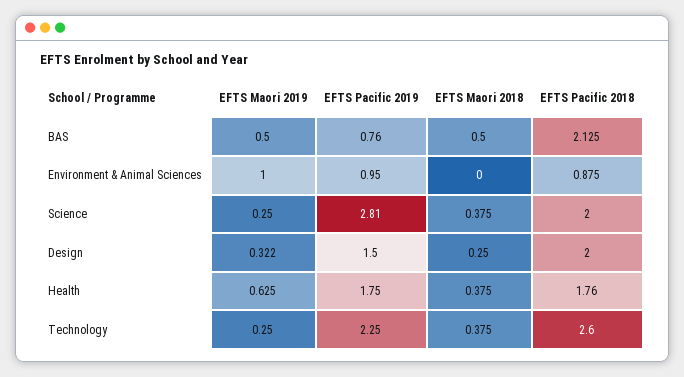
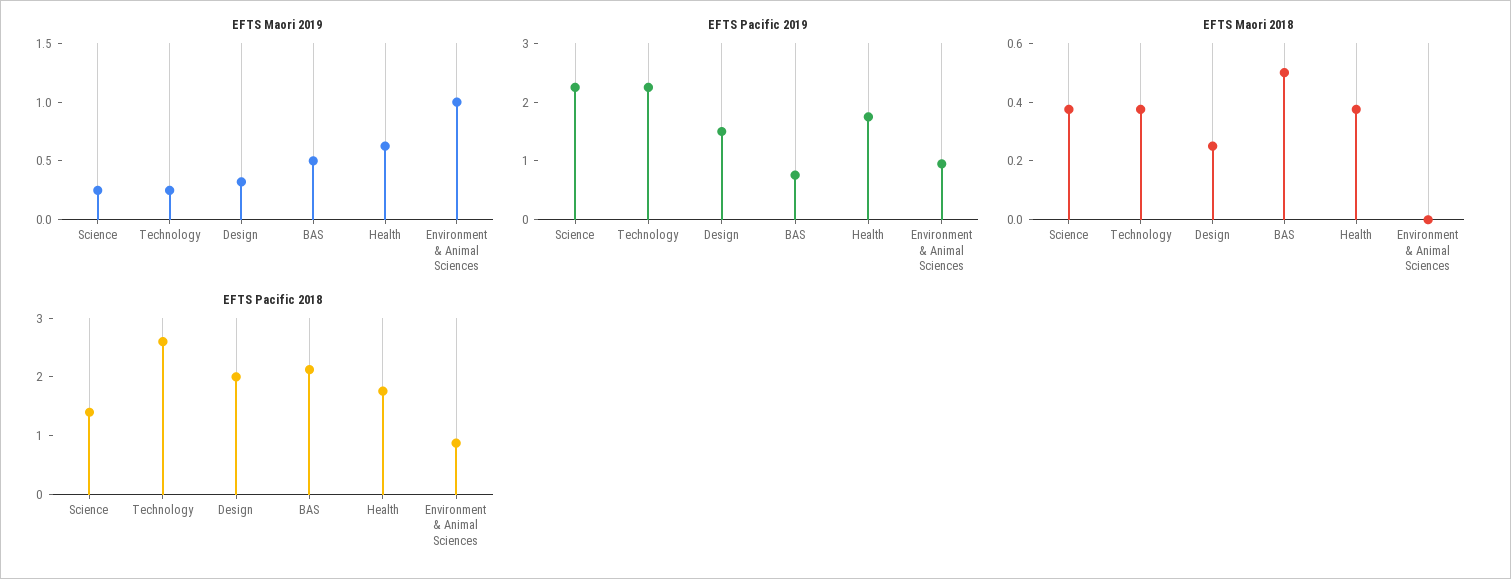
EFTS Pacific 2019, Science: 2.81 -> 2.2
EFTS Pacific 2018, Science: 2 -> 1.4

